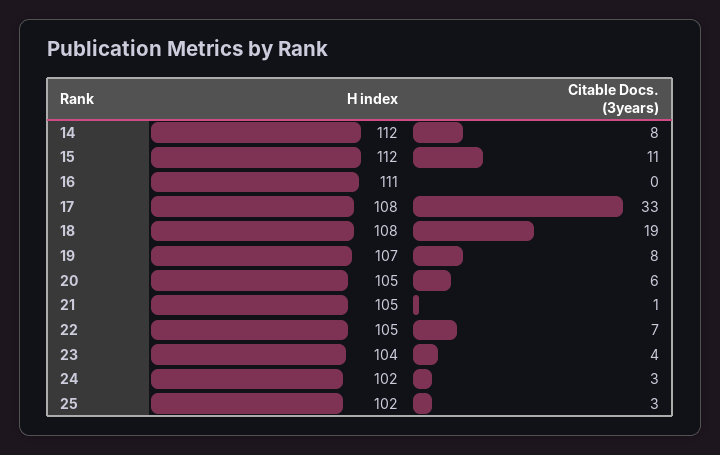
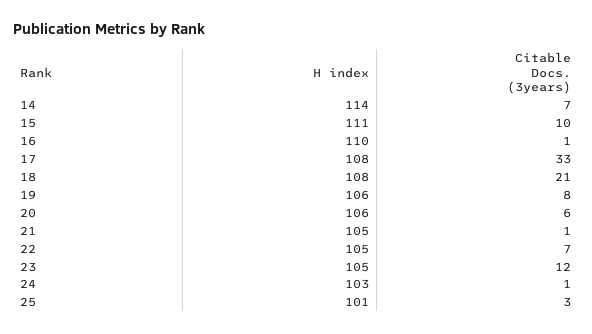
H index, 14: 112 -> 114
Citable Docs. (3years), 14: 8 -> 7
H index, 15: 112 -> 111
Citable Docs. (3years), 15: 11 -> 10
H index, 16: 111 -> 110
Citable Docs. (3years), 16: 0 -> 1
Citable Docs. (3years), 18: 19 -> 21
H index, 19: 107 -> 106
H index, 20: 105 -> 106
H index, 23: 104 -> 105
Citable Docs. (3years), 23: 4 -> 12
H index, 24: 102 -> 103
Citable Docs. (3years), 24: 3 -> 1
H index, 25: 102 -> 101

